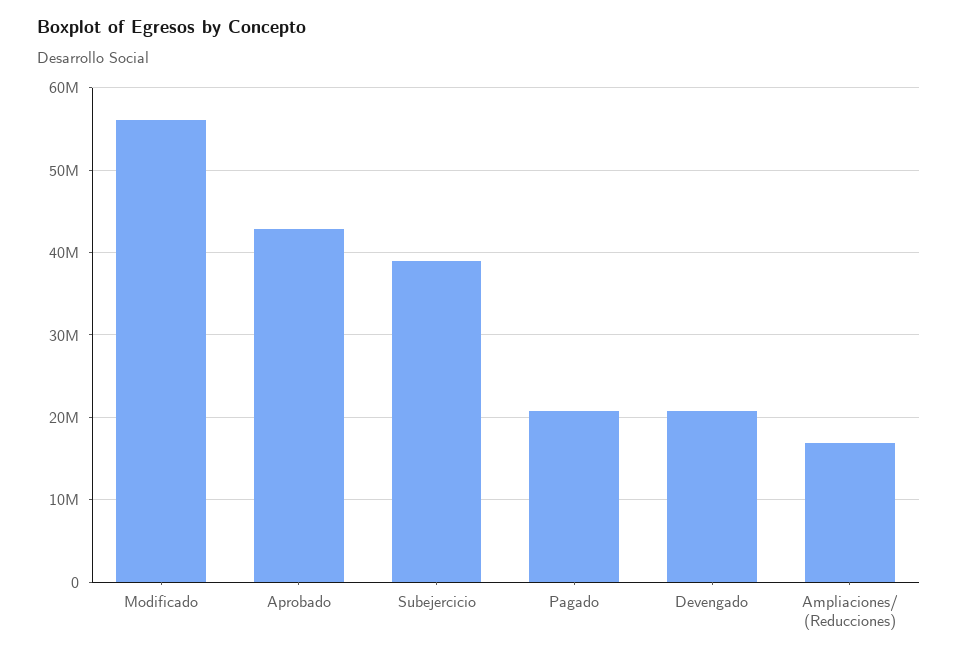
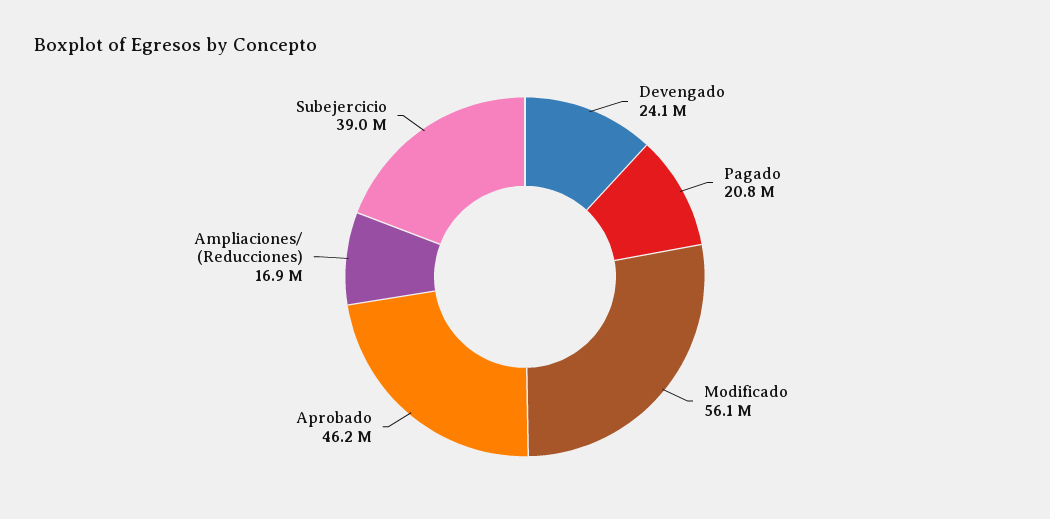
Aprobado: 43000000 -> 46200000
Devengado: 21000000 -> 24100000

